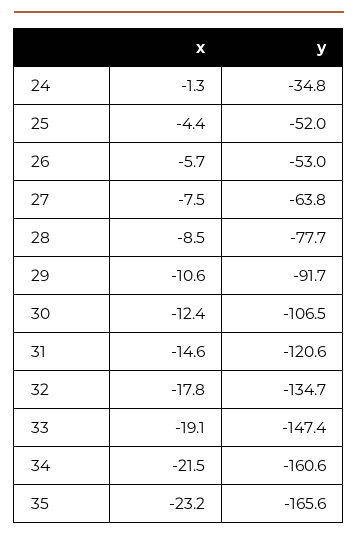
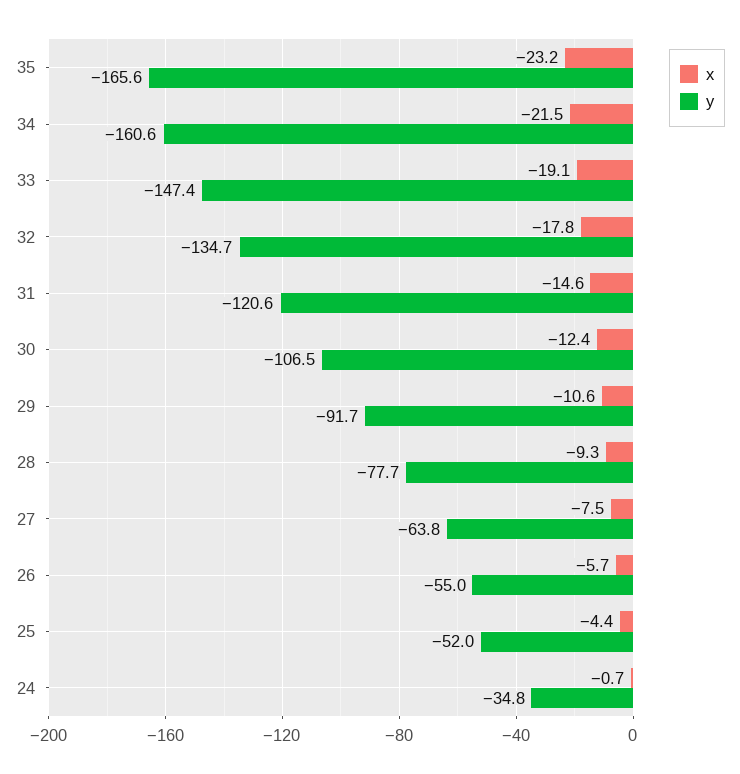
x, 24: -1.3 -> -0.7
y, 26: -53 -> -55
x, 28: -8.5 -> -9.3

